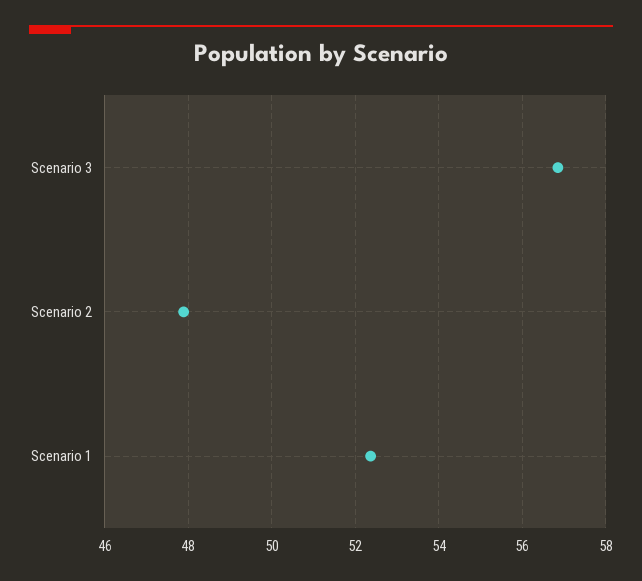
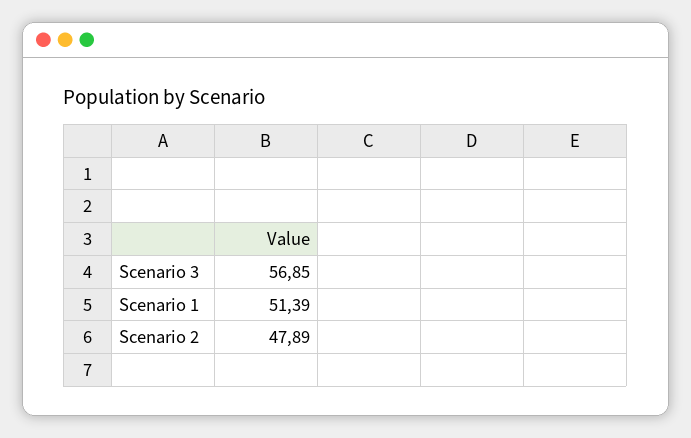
Scenario 1: 52.4 -> 51.39

